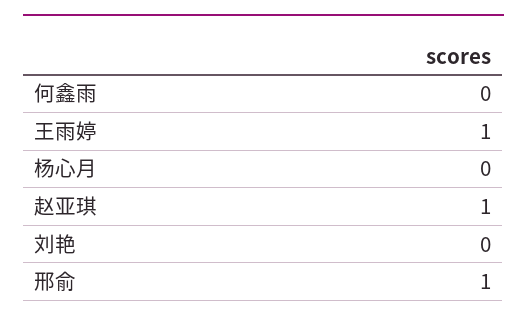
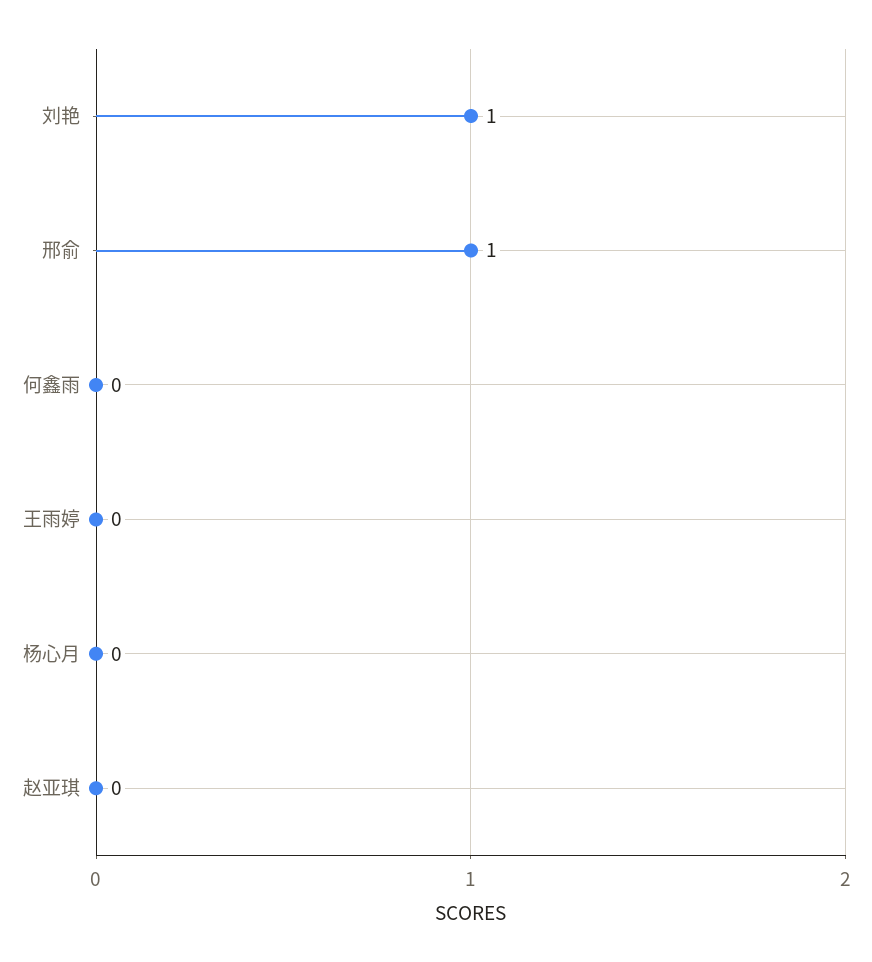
王雨婷: 1 -> 0
赵亚琪: 1 -> 0
刘艳: 0 -> 1

